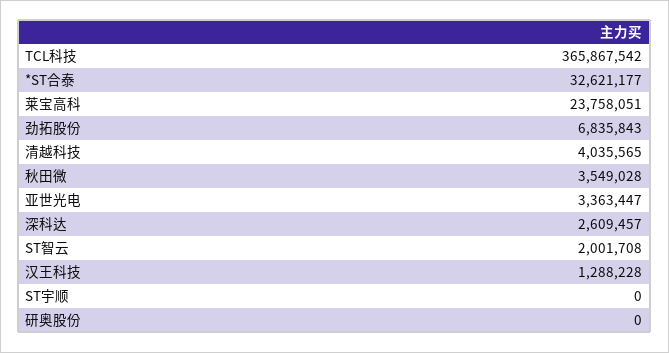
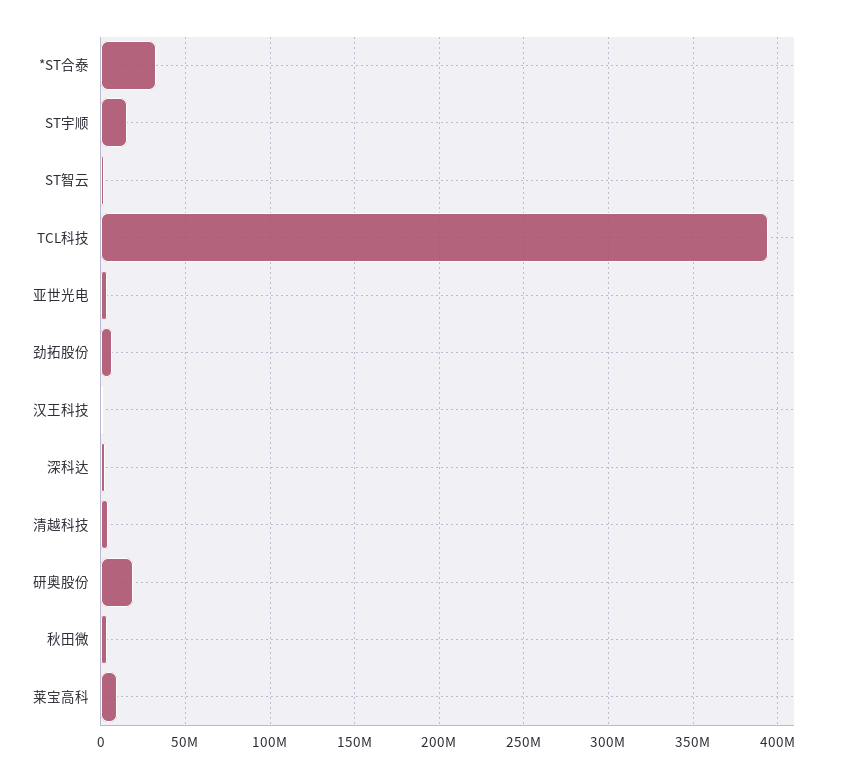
TCL科技: 365867542 -> 395000000
莱宝高科: 23758051 -> 10000000
ST宇顺: 0 -> 15000000
研奥股份: 0 -> 20000000

